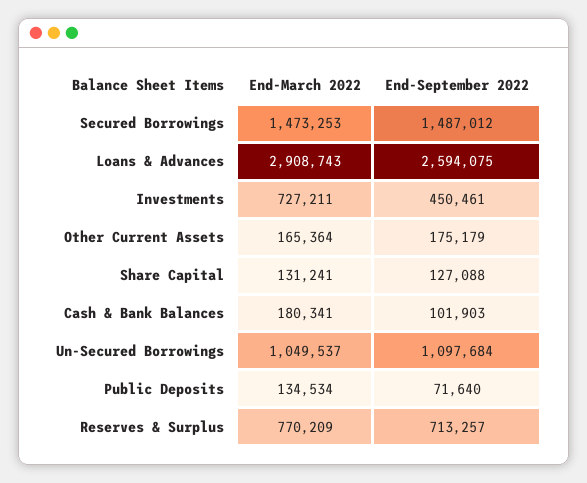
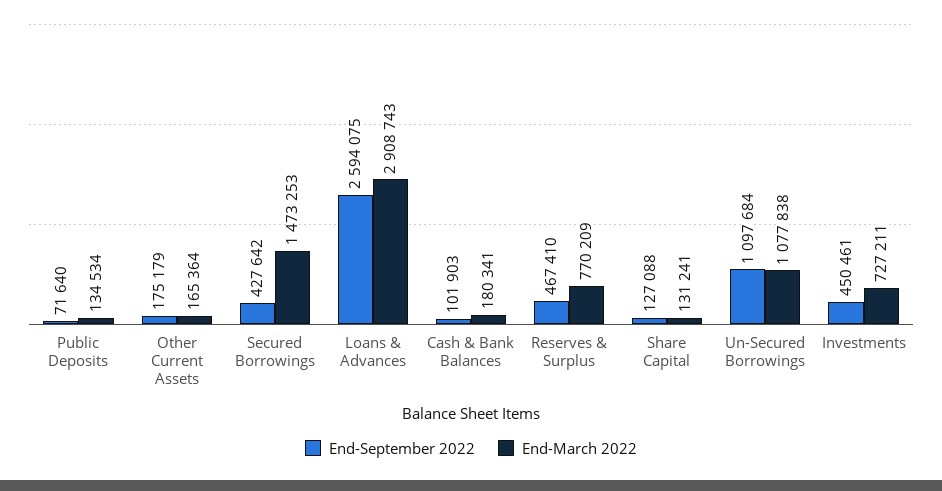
End-September 2022, Secured Borrowings: 1487012 -> 427642
End-March 2022, Un-Secured Borrowings: 1049537 -> 1077838
End-September 2022, Reserves & Surplus: 713257 -> 467410

